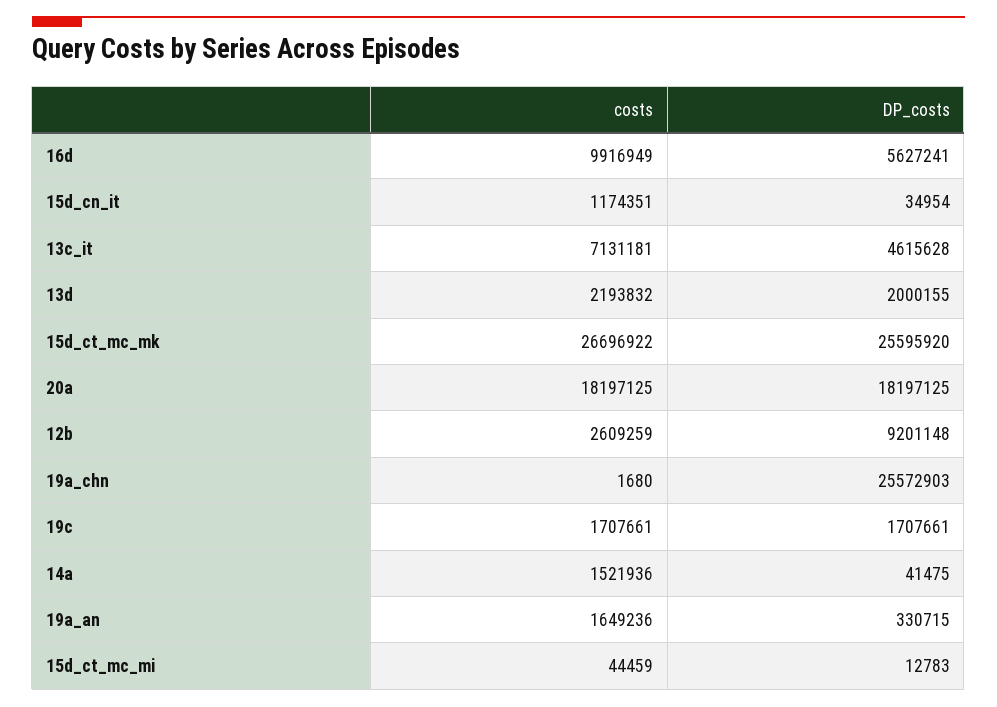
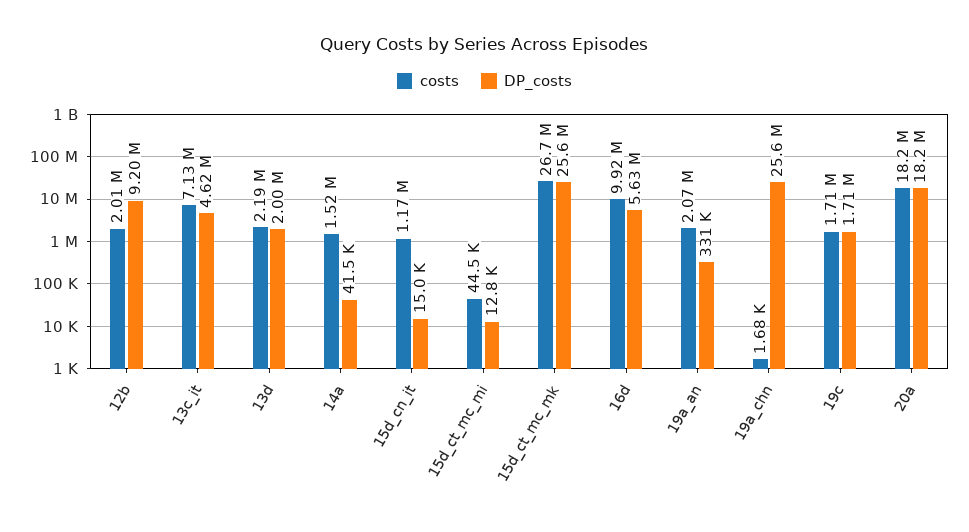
DP_costs, 15d_cn_it: 34954 -> 15000
costs, 12b: 2609259 -> 2010000
costs, 19a_an: 1649236 -> 2070000

